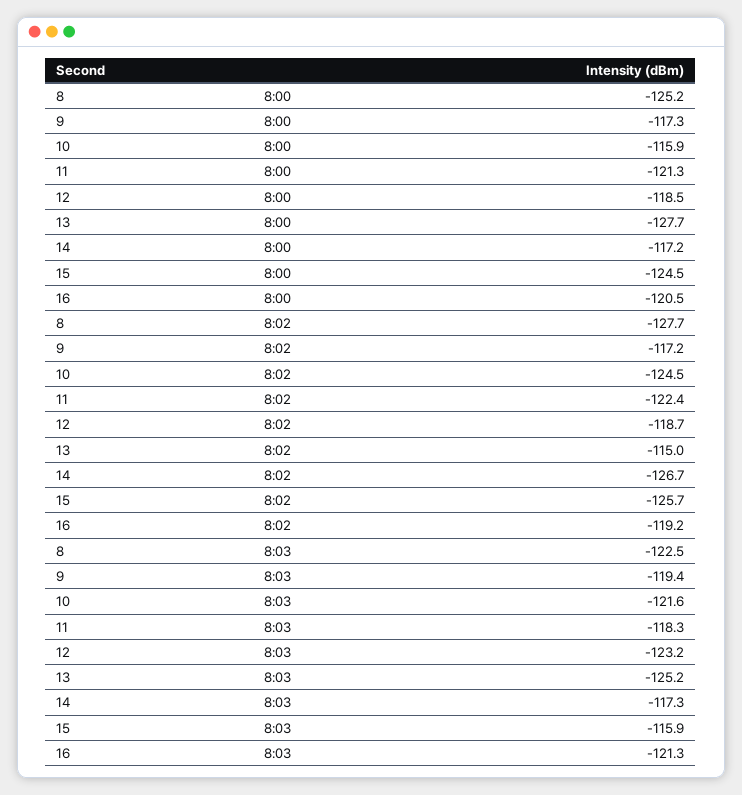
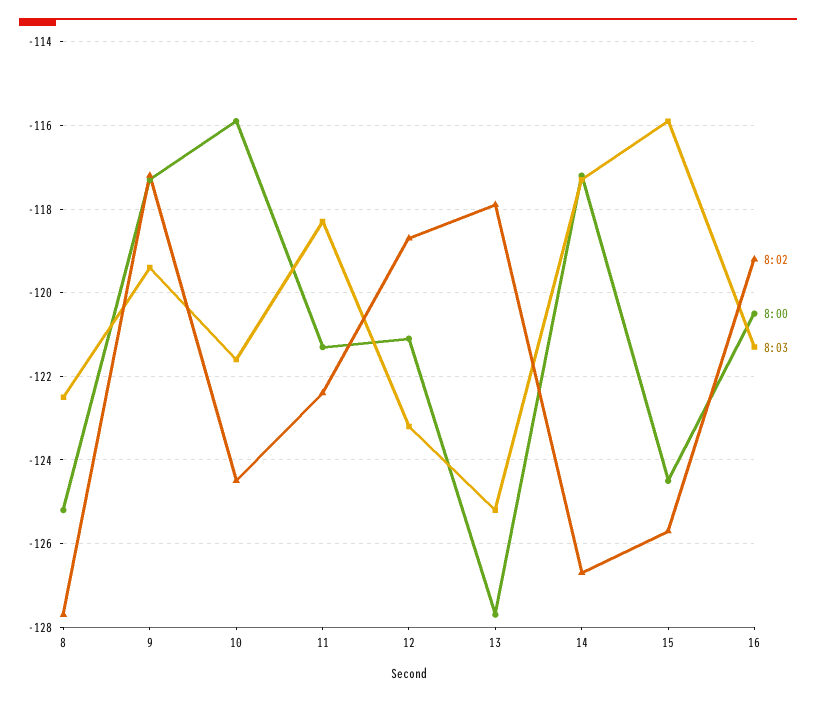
8:00, 12: -118.5 -> -121
8:02, 13: -115 -> -118

